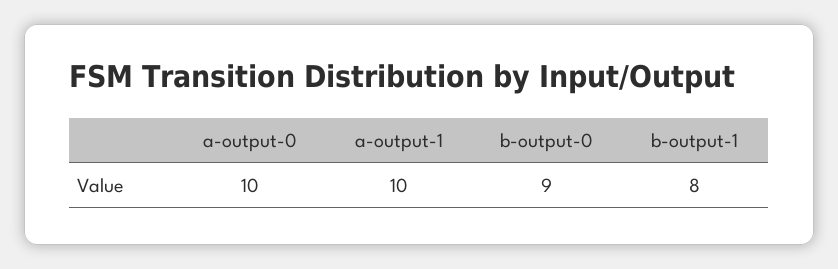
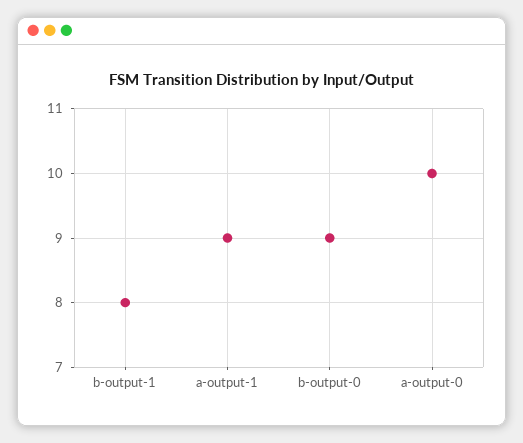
a-output-1: 10 -> 9

